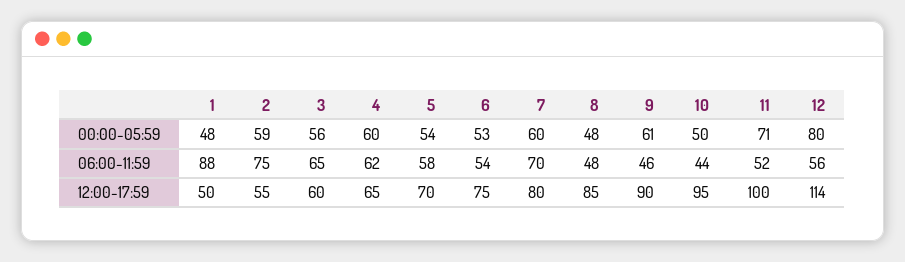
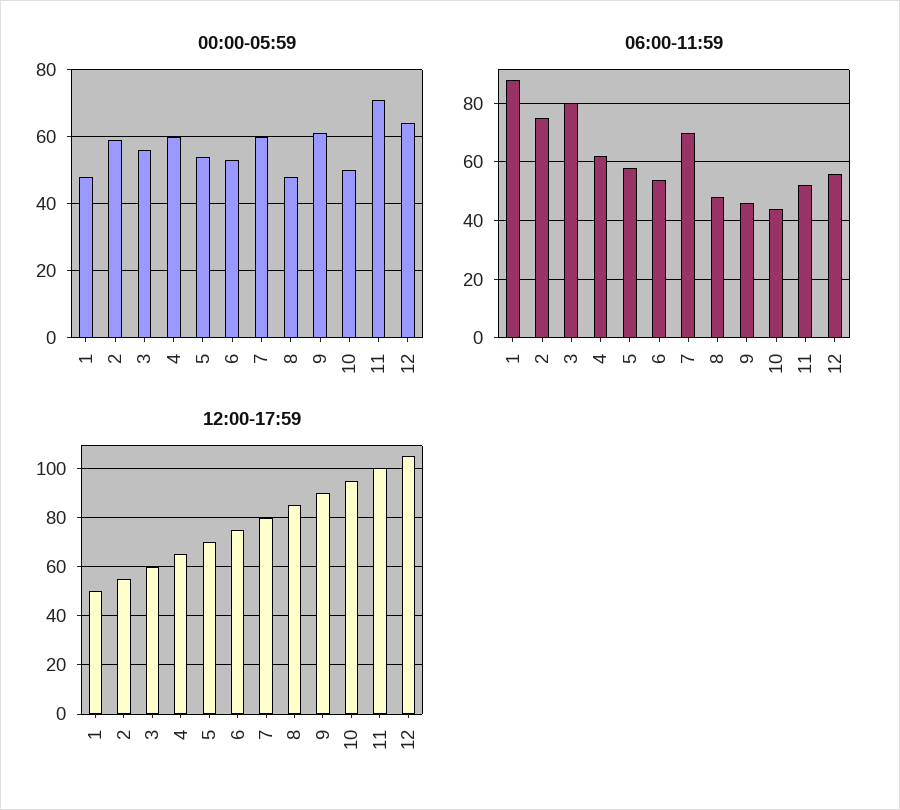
00:00-05:59, 12: 80 -> 65
06:00-11:59, 3: 65 -> 80
12:00-17:59, 12: 114 -> 105

